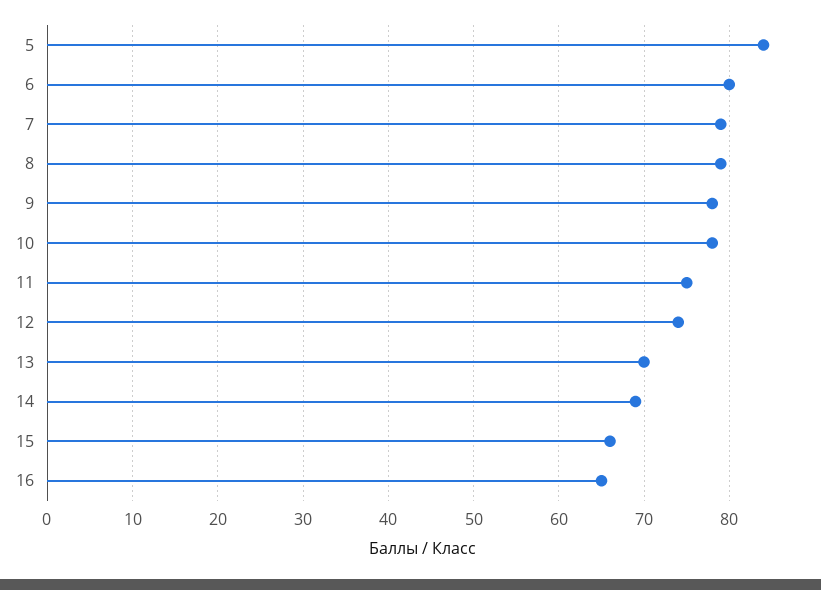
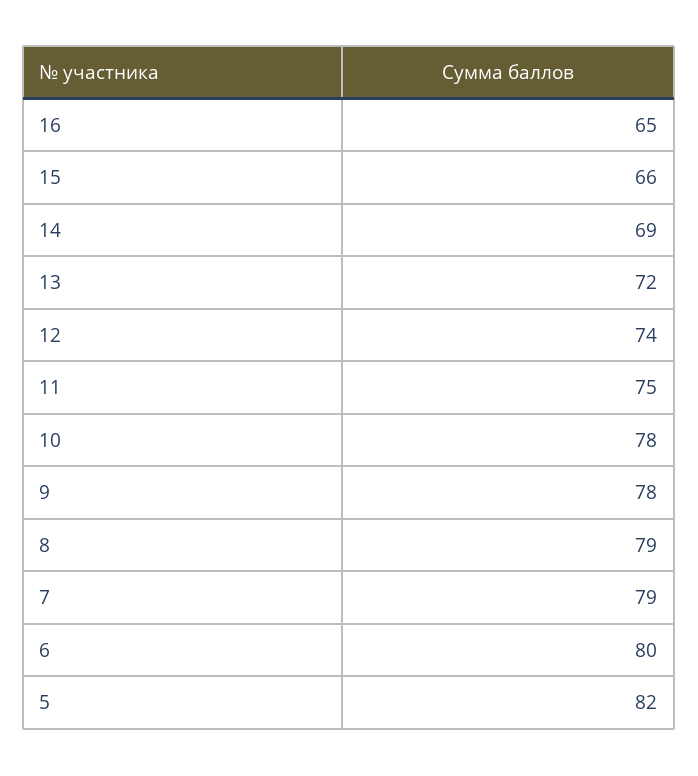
5: 84 -> 82
13: 70 -> 72

